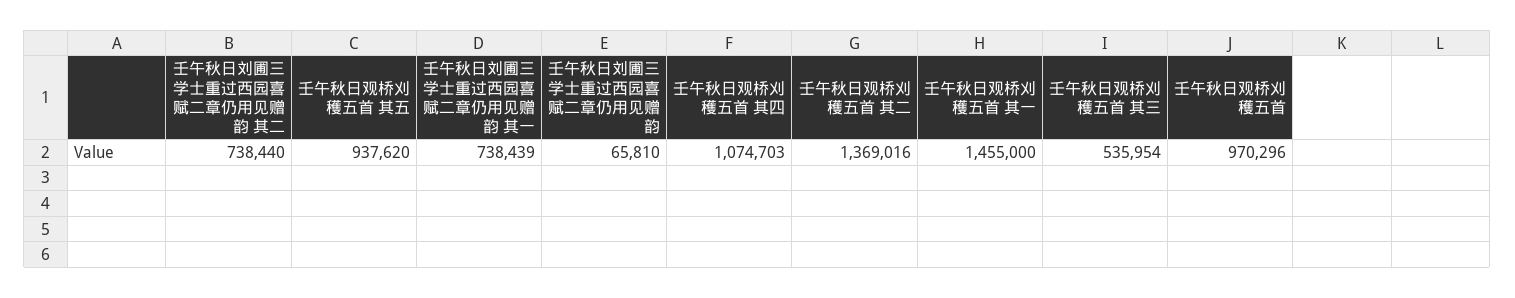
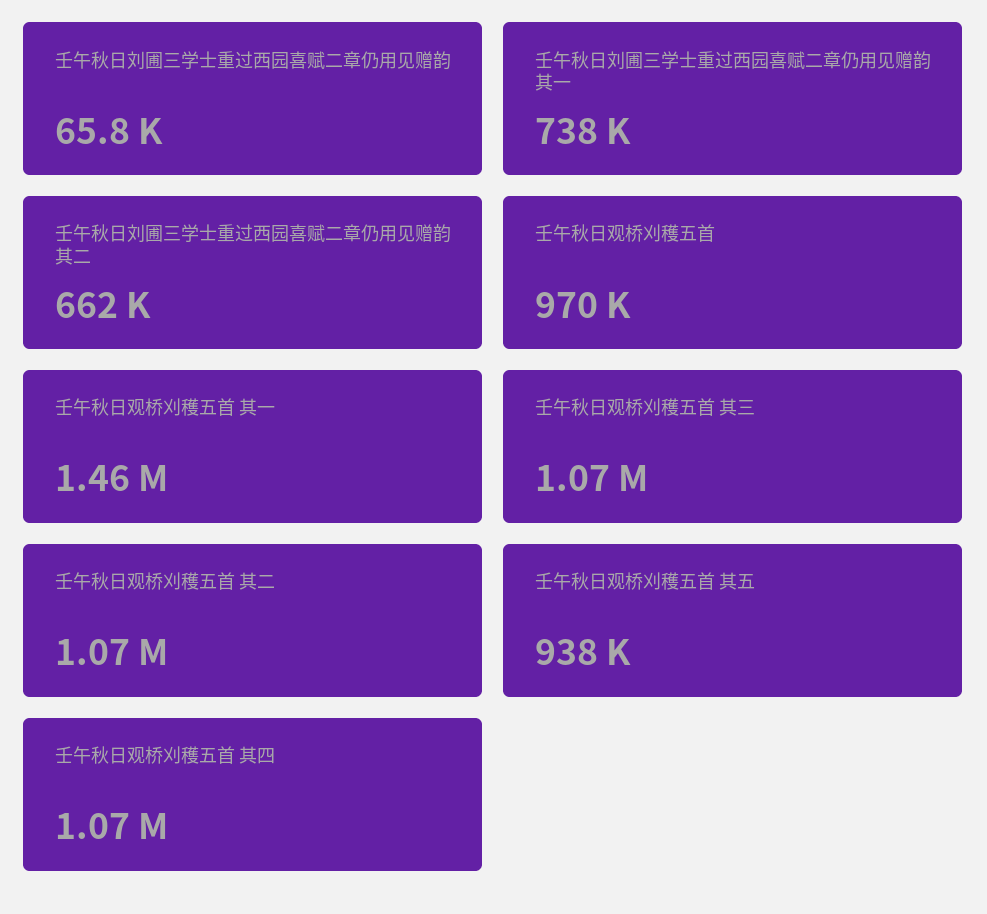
壬午秋日刘圃三学士重过西园喜赋二章仍用见赠韵 其二: 738440 -> 662000
壬午秋日观桥刈穫五首 其二: 1369016 -> 1070000
壬午秋日观桥刈穫五首 其三: 535954 -> 1070000

